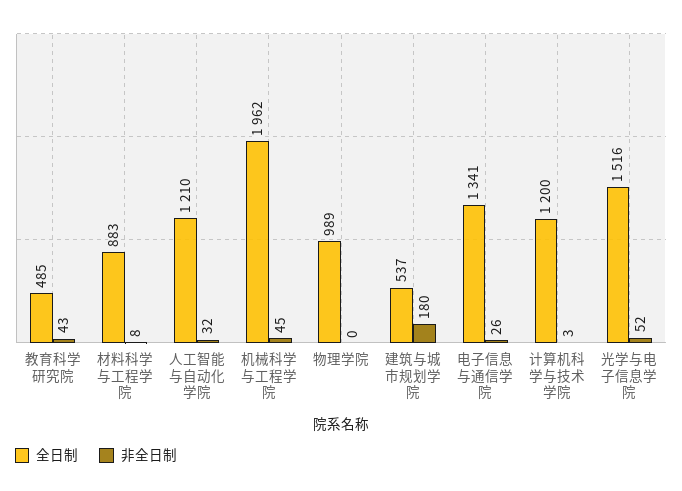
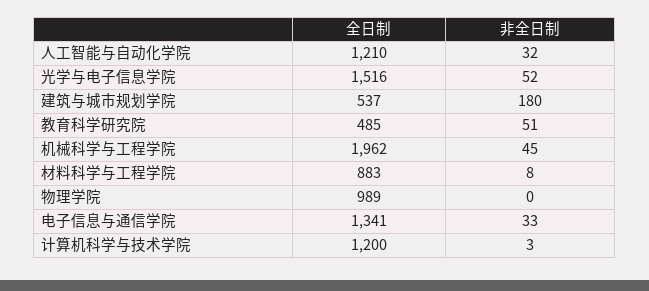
非全日制, 教育科学研究院: 43 -> 51
非全日制, 电子信息与通信学院: 26 -> 33

